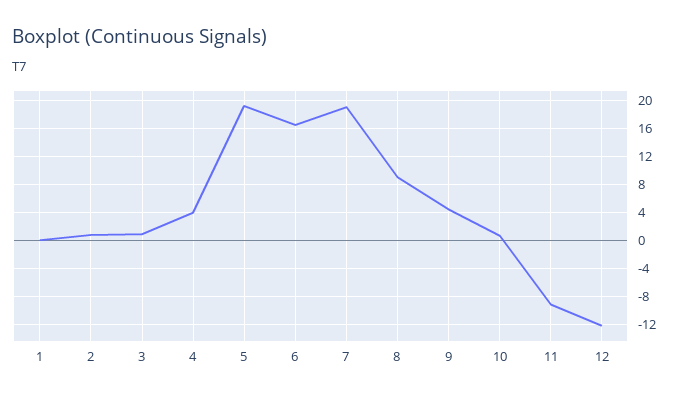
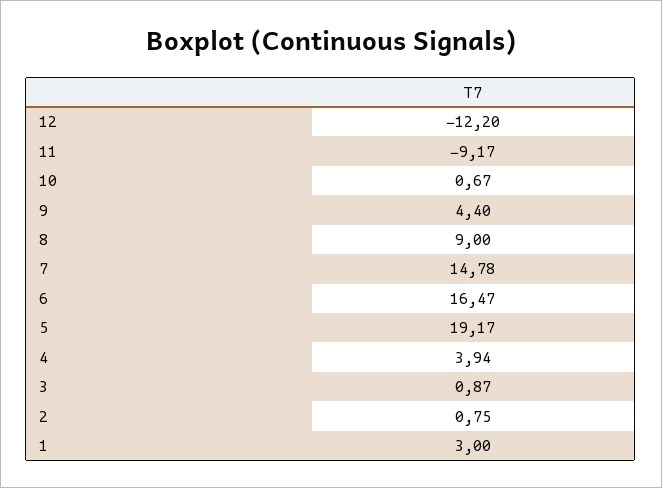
1: 0 -> 3
7: 19 -> 14.78

